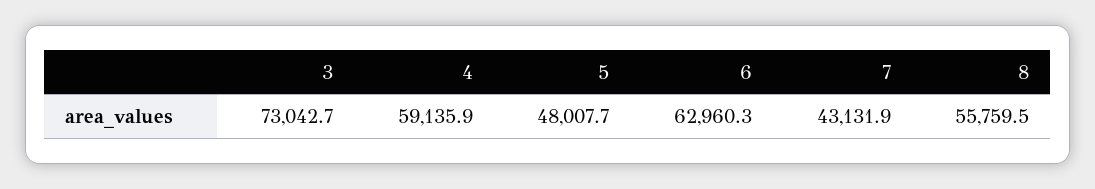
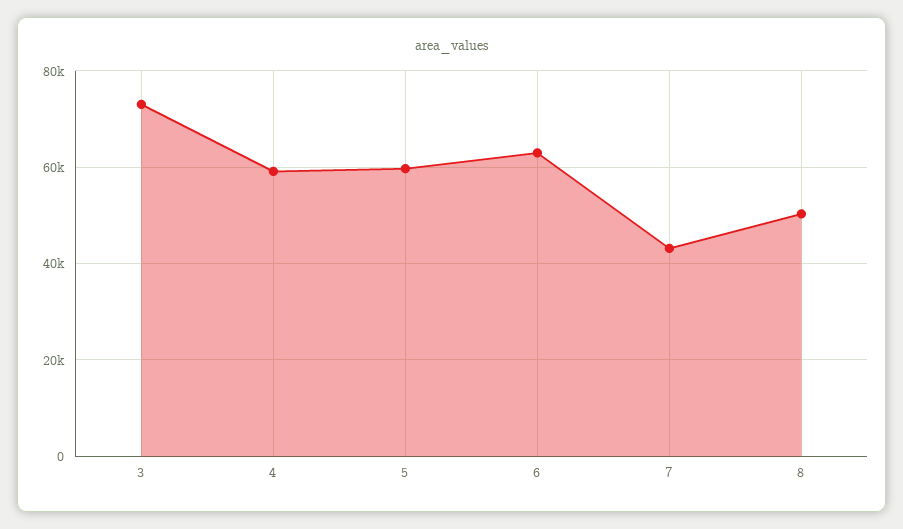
5: 48007.7 -> 60000
8: 55759.5 -> 50000

